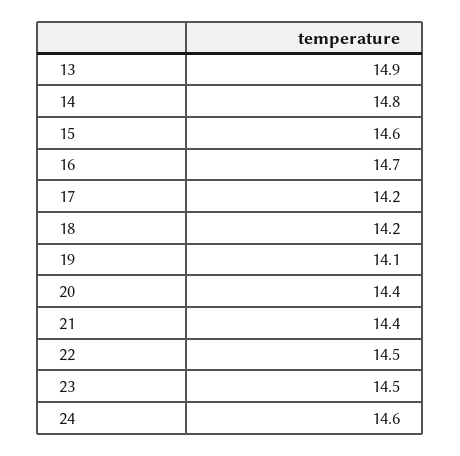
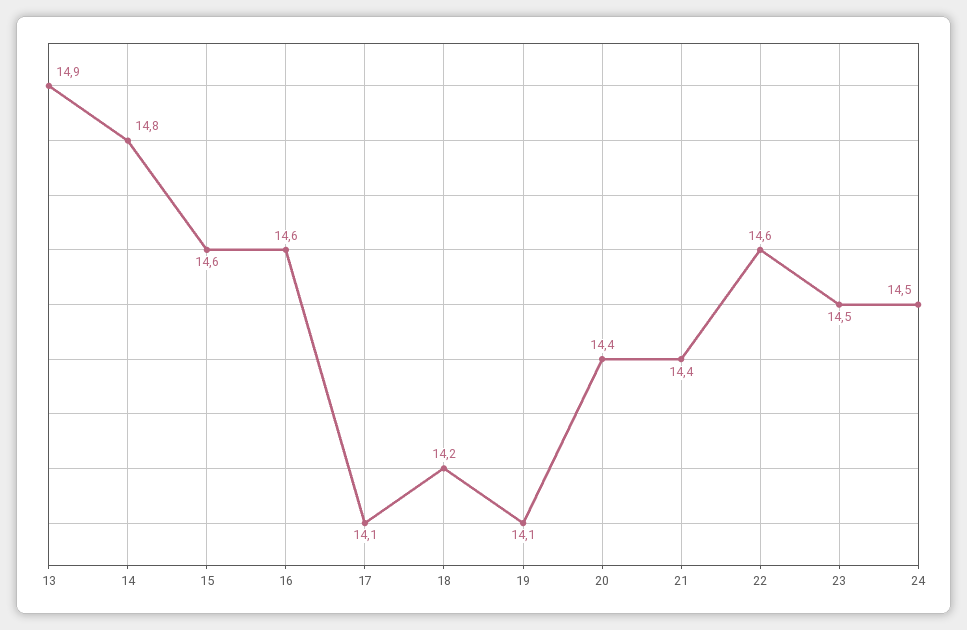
16: 14.7 -> 14.6
17: 14.2 -> 14.1
22: 14.5 -> 14.6
24: 14.6 -> 14.5

